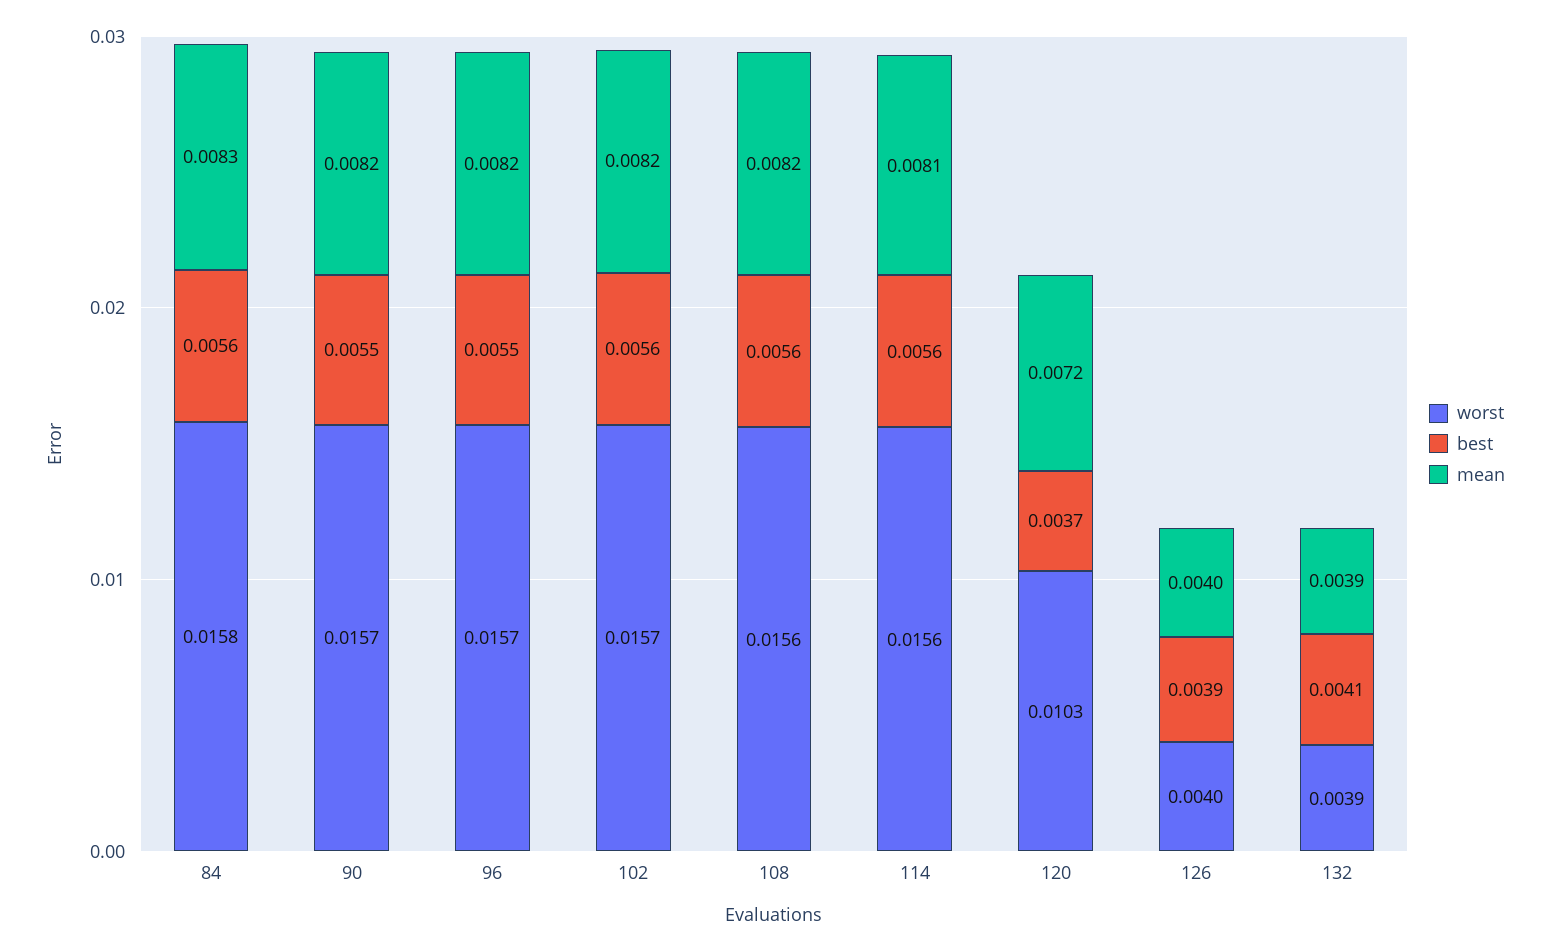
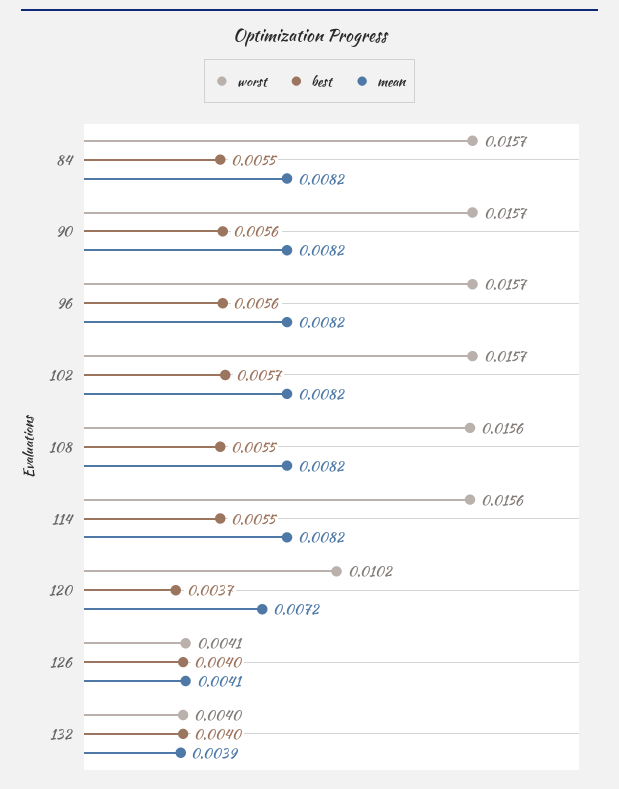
worst, 84: 0.0158 -> 0.0157
best, 84: 0.0056 -> 0.0055
mean, 84: 0.0083 -> 0.0082
best, 90: 0.0055 -> 0.0056
best, 96: 0.0055 -> 0.0056
best, 102: 0.0056 -> 0.0057
best, 108: 0.0056 -> 0.0055
best, 114: 0.0056 -> 0.0055
mean, 114: 0.0081 -> 0.0082
worst, 120: 0.0103 -> 0.0102
worst, 126: 0.004 -> 0.0041
best, 126: 0.0039 -> 0.004
mean, 126: 0.004 -> 0.0041
worst, 132: 0.0039 -> 0.004
best, 132: 0.0041 -> 0.004

